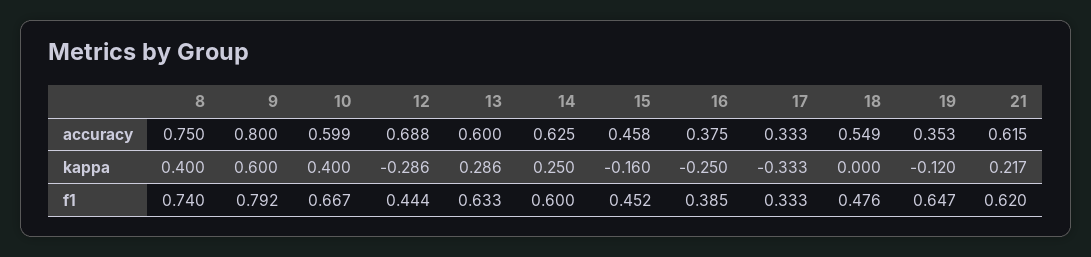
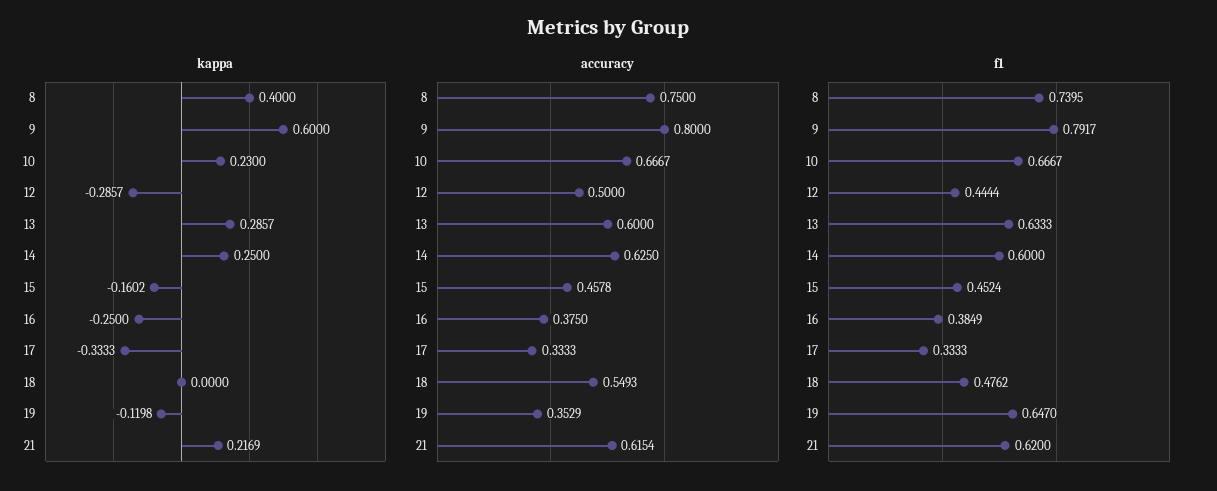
accuracy, 10: 0.599 -> 0.6667
accuracy, 12: 0.688 -> 0.5
kappa, 10: 0.4 -> 0.23

